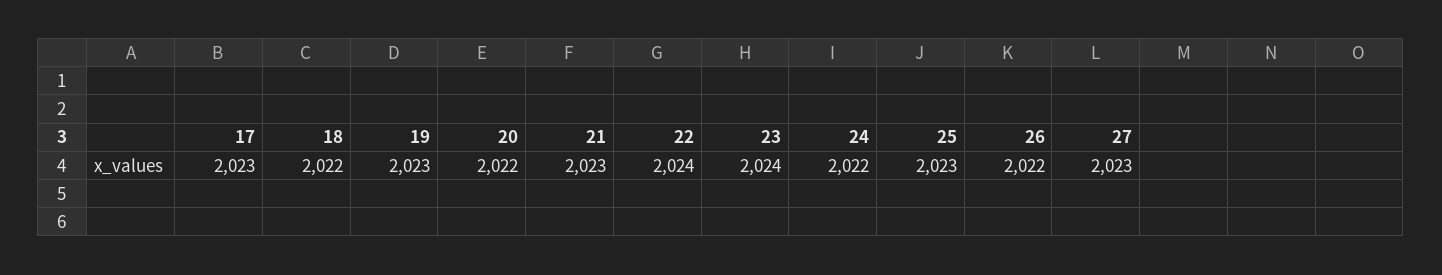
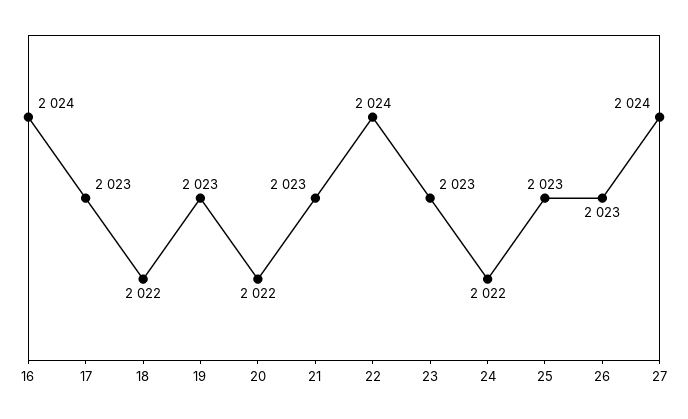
23: 2024 -> 2023
26: 2022 -> 2023
27: 2023 -> 2024
16: none -> 2024

